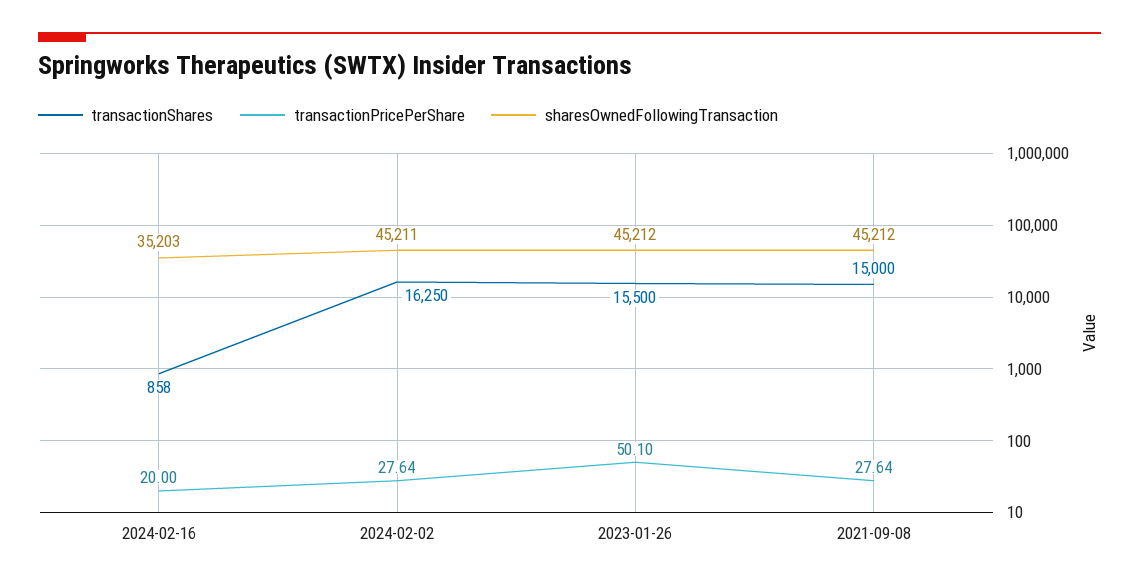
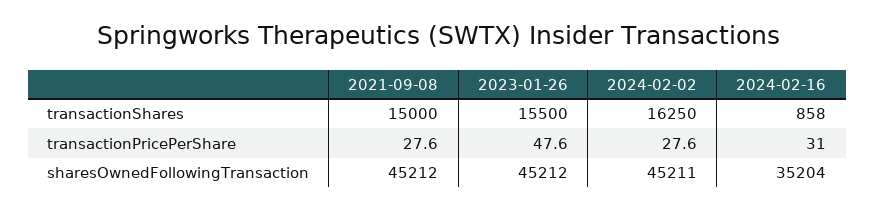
transactionPricePerShare, 2024-02-16: 20 -> 31
sharesOwnedFollowingTransaction, 2024-02-16: 35203 -> 35204
transactionPricePerShare, 2023-01-26: 50.1 -> 47.6

